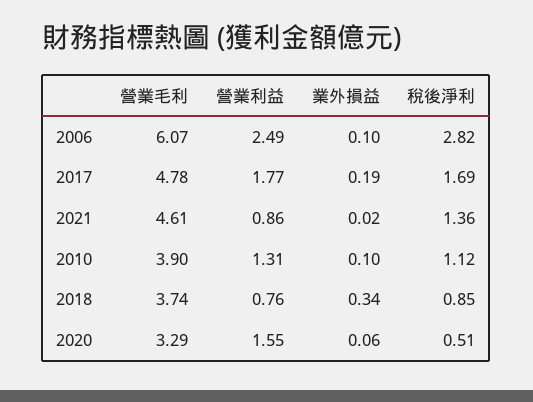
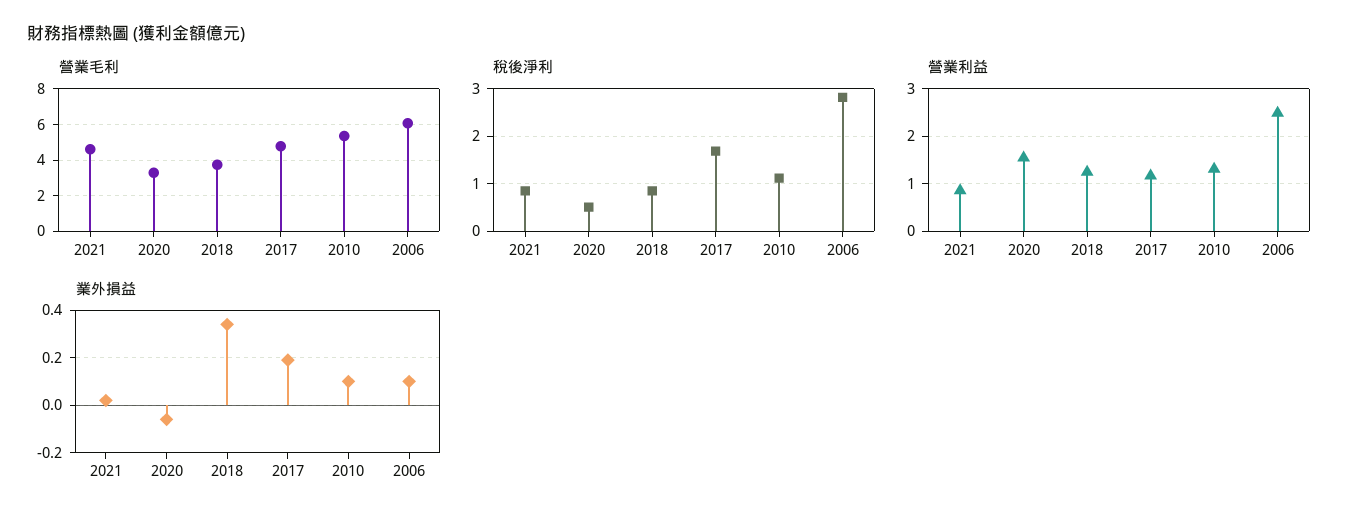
營業利益, 2017: 1.77 -> 1.2
稅後淨利, 2021: 1.36 -> 0.8
營業毛利, 2010: 3.9 -> 5.5
營業利益, 2018: 0.76 -> 1.2
業外損益, 2020: 0.06 -> -0.05

